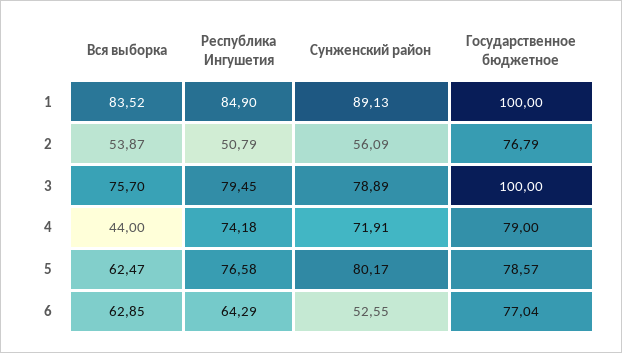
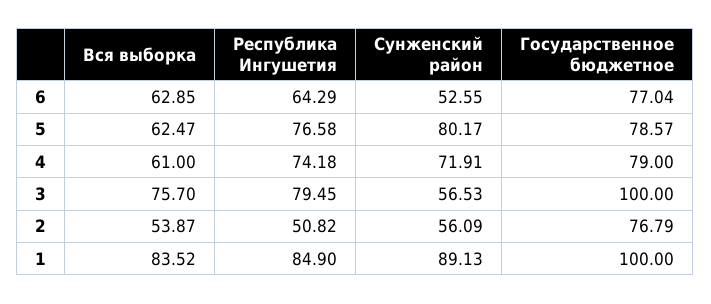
Республика Ингушетия, 2: 50.79 -> 50.82
Сунженский район, 3: 78.89 -> 56.53
Вся выборка, 4: 44 -> 61

